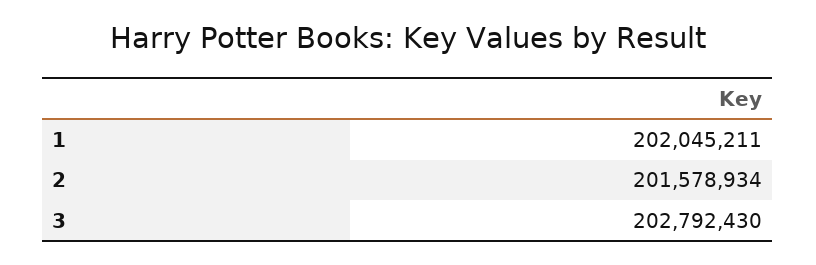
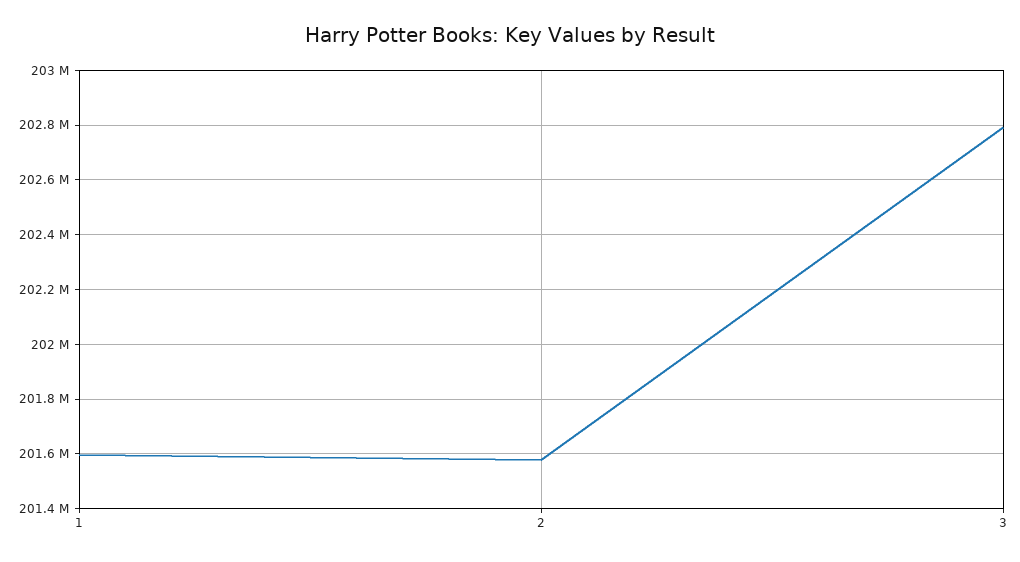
1: 202045211 -> 201600000

